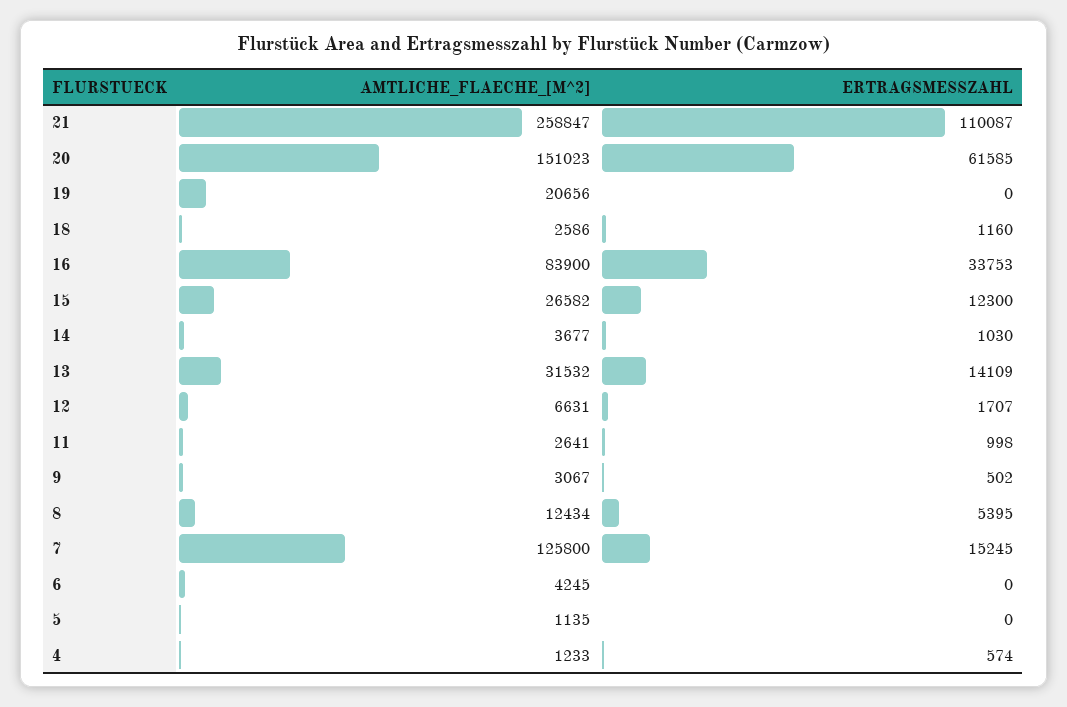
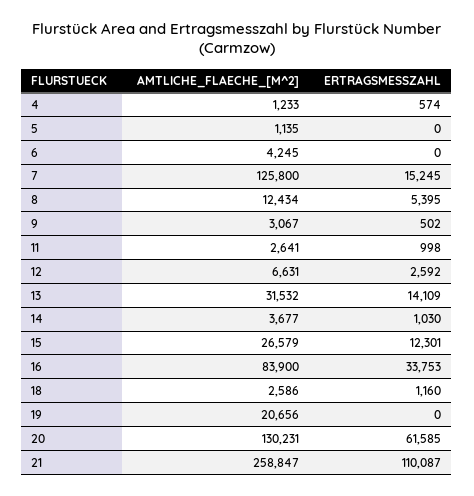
AMTLICHE_FLAECHE_[M^2], 20: 151023 -> 130231
AMTLICHE_FLAECHE_[M^2], 15: 26582 -> 26579
ERTRAGSMESSZAHL, 15: 12300 -> 12301
ERTRAGSMESSZAHL, 12: 1707 -> 2592

